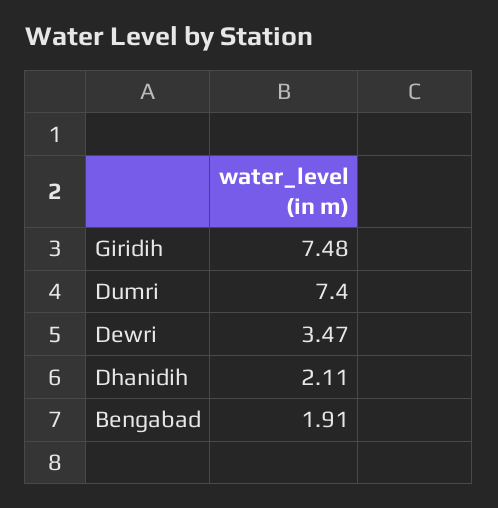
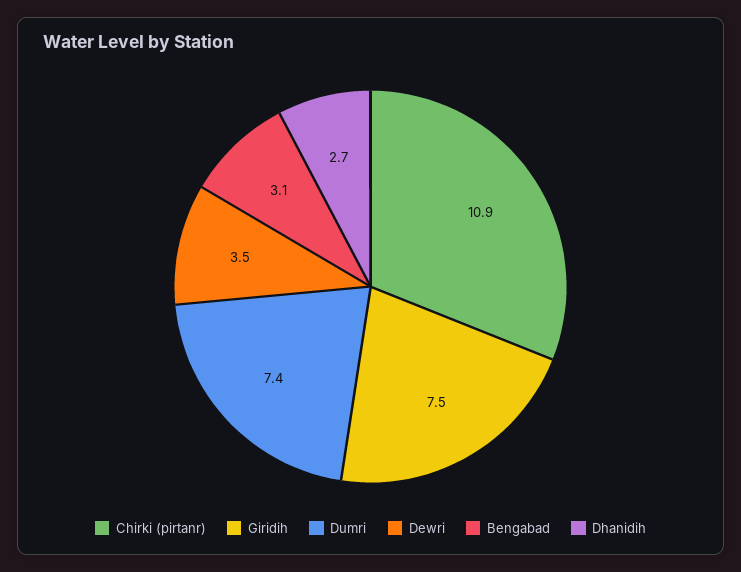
Dhanidih: 2.11 -> 2.7
Bengabad: 1.91 -> 3.1
Chirki (pirtanr): none -> 10.9

